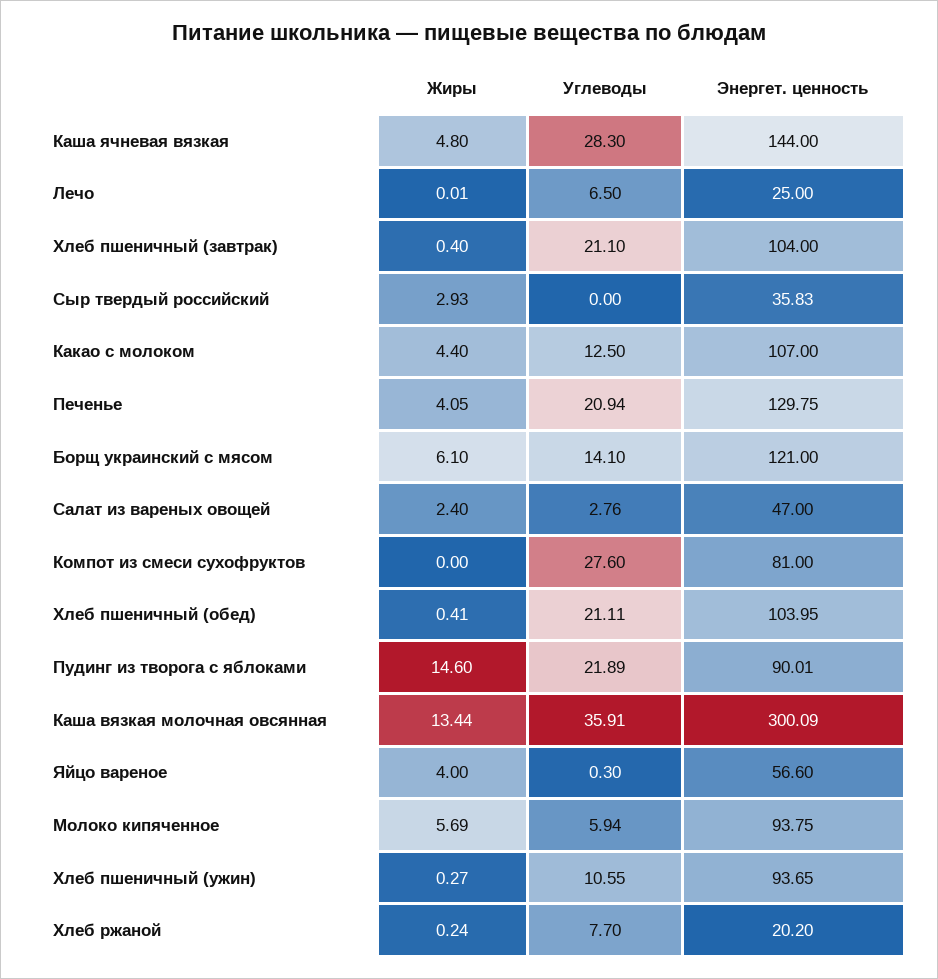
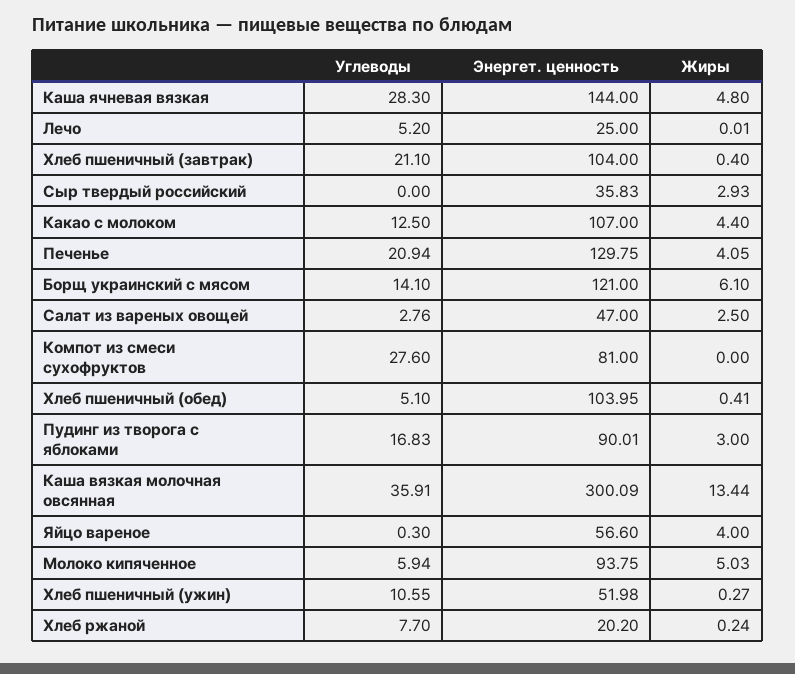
Углеводы, Лечо: 6.5 -> 5.2
Жиры, Салат из вареных овощей: 2.4 -> 2.5
Углеводы, Хлеб пшеничный (обед): 21.11 -> 5.1
Жиры, Пудинг из творога с яблоками: 14.6 -> 3
Углеводы, Пудинг из творога с яблоками: 21.89 -> 16.83
Жиры, Молоко кипяченное: 5.69 -> 5.03
Энергет. ценность, Хлеб пшеничный (ужин): 93.65 -> 51.98

